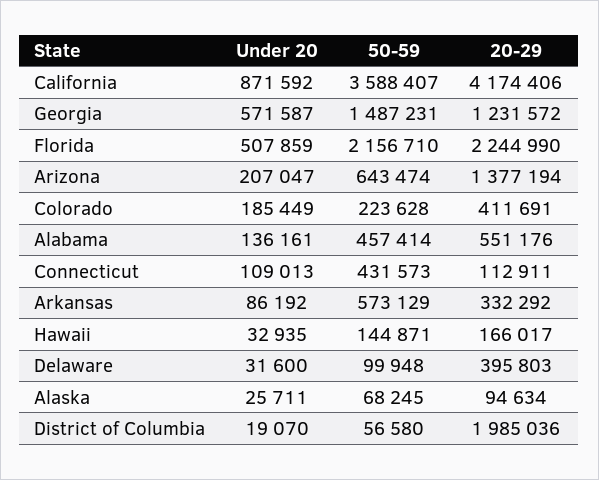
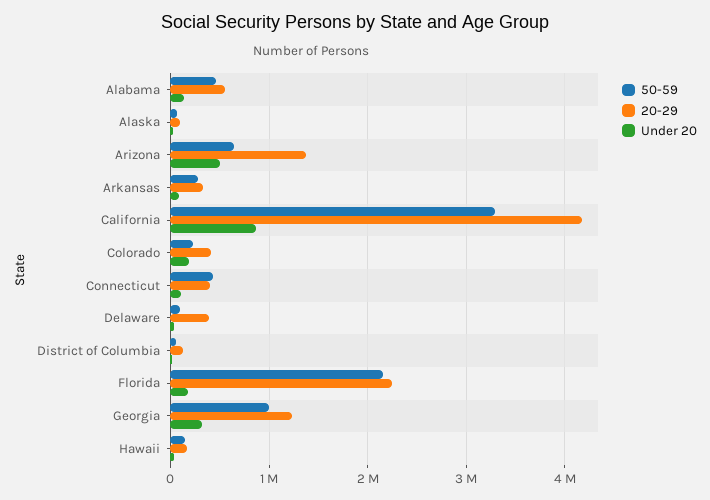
50-59, California: 3588407 -> 3300000
Under 20, Georgia: 571587 -> 300000
50-59, Georgia: 1487231 -> 1000000
Under 20, Florida: 507859 -> 200000
Under 20, Arizona: 207047 -> 500000
20-29, Connecticut: 112911 -> 400000
50-59, Arkansas: 573129 -> 300000
20-29, District of Columbia: 1985036 -> 100000

